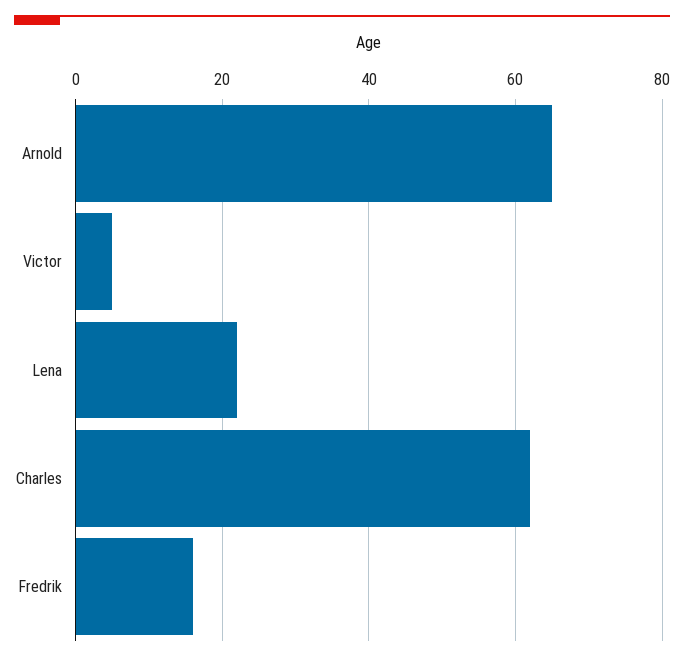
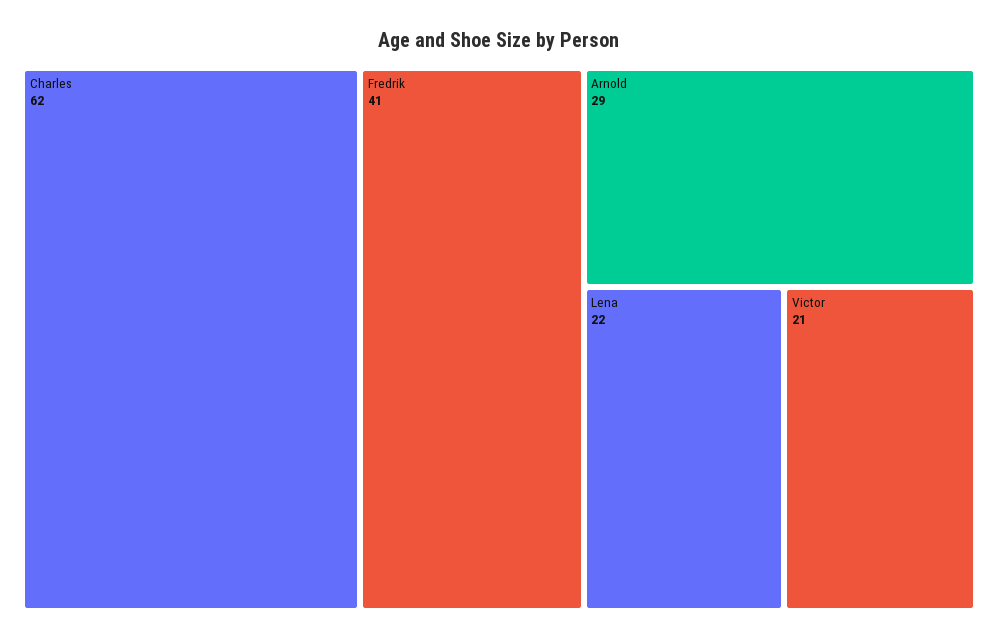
Arnold: 65 -> 29
Victor: 5 -> 21
Fredrik: 15 -> 41

